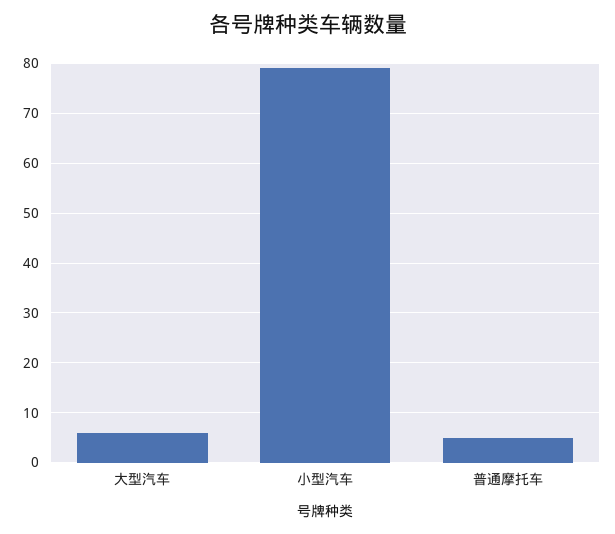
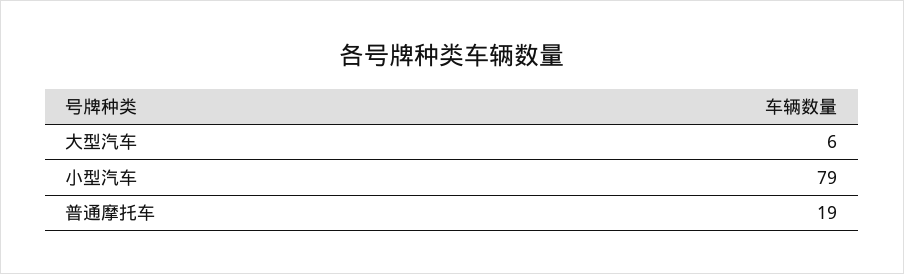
普通摩托车: 5 -> 19

